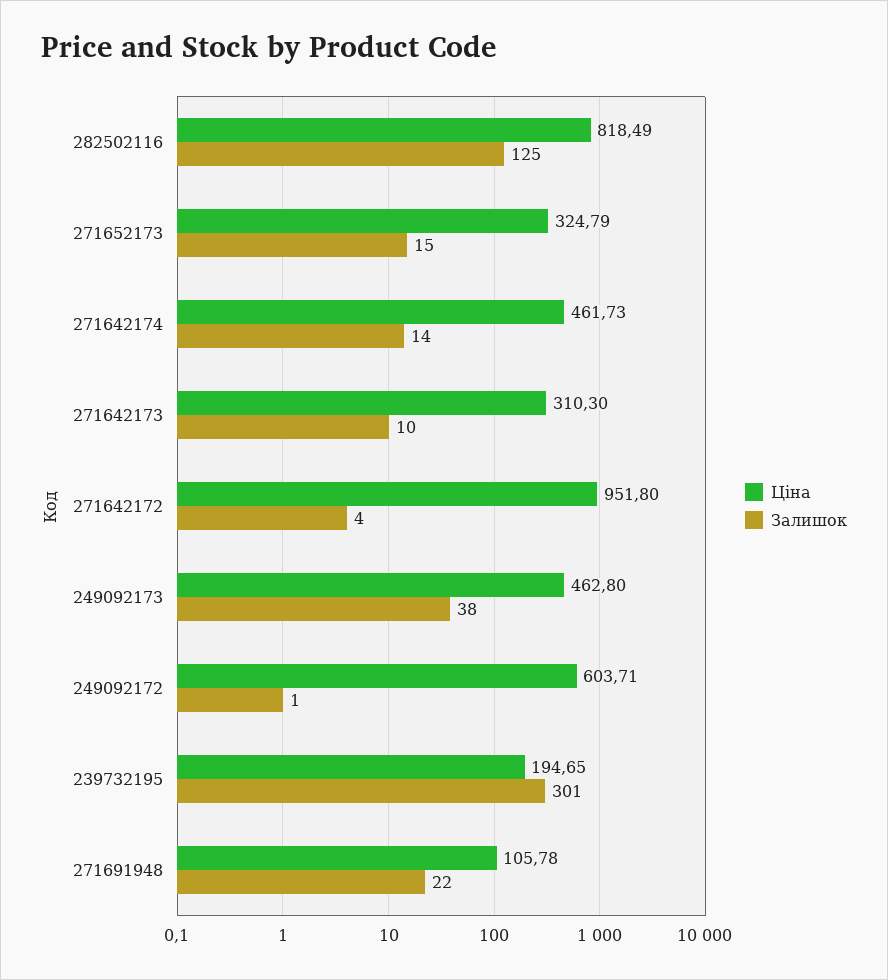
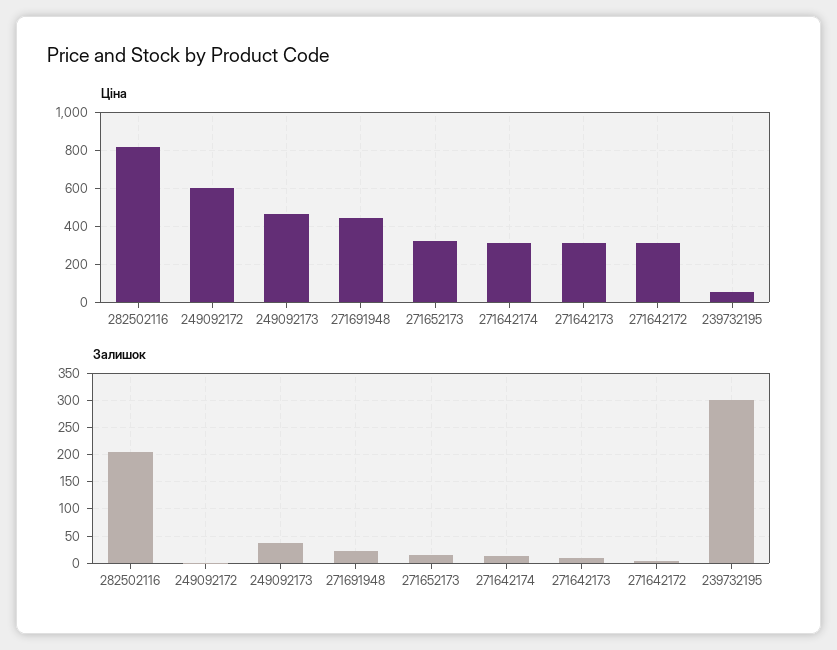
Залишок, 282502116: 125 -> 200
Ціна, 271642174: 461.73 -> 300
Ціна, 271642172: 951.8 -> 300
Ціна, 239732195: 194.65 -> 50
Ціна, 271691948: 105.78 -> 450

